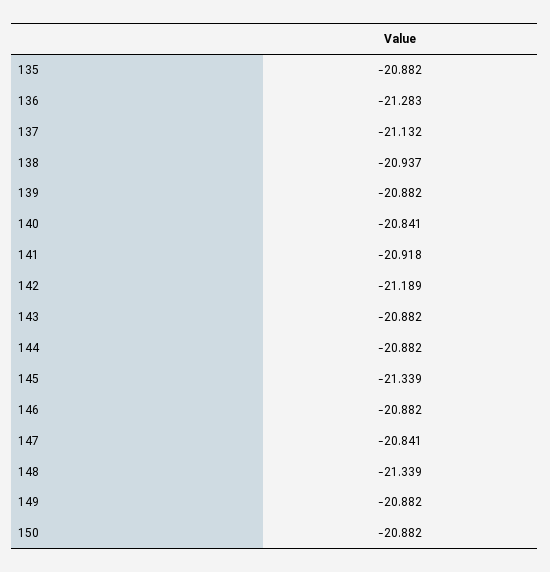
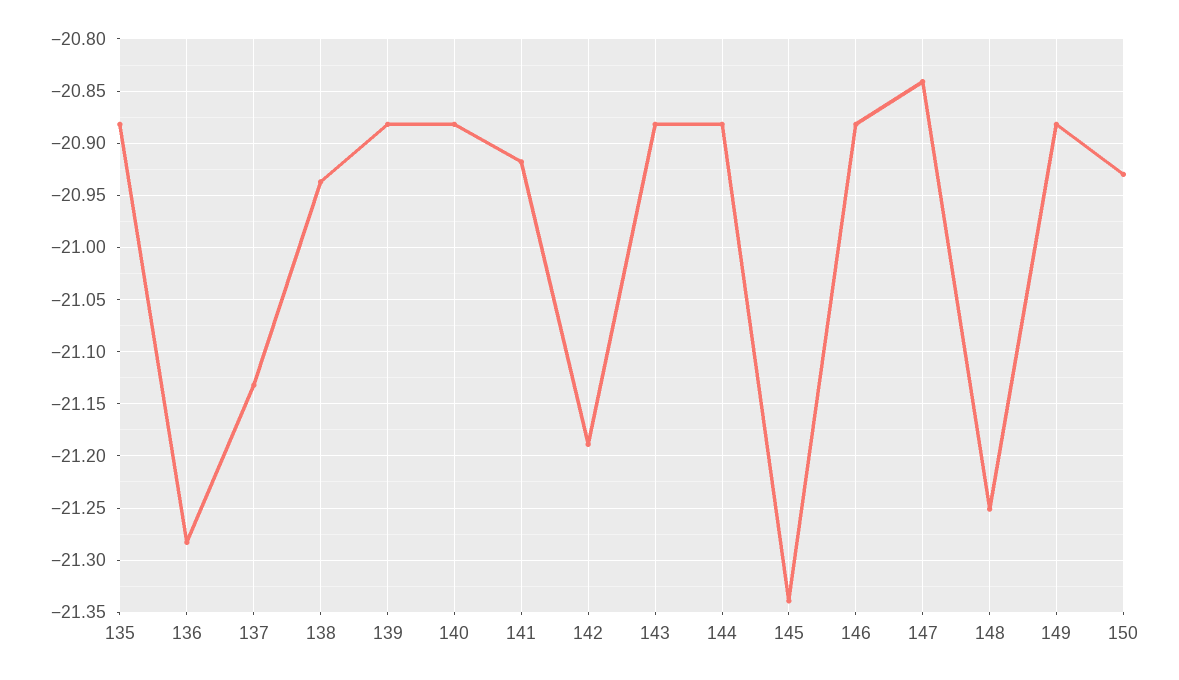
140: -20.841 -> -20.88
148: -21.339 -> -21.25
150: -20.882 -> -20.93

